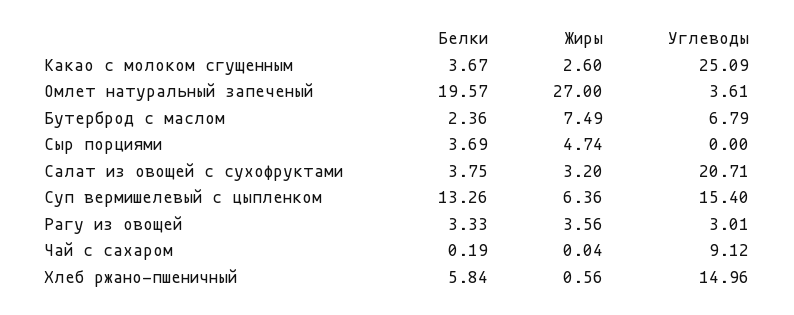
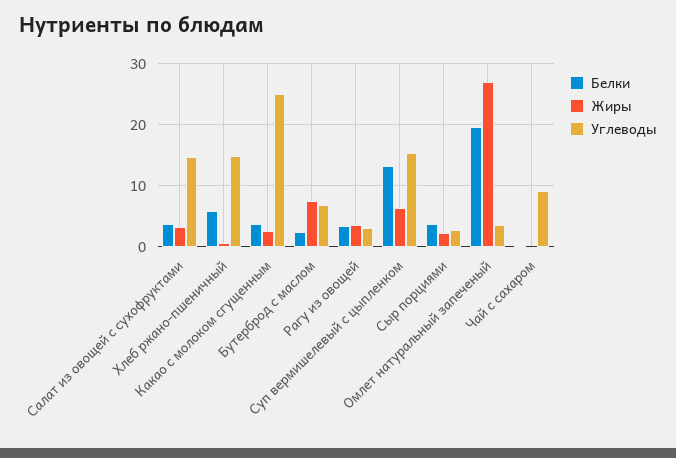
Жиры, Сыр порциями: 4.74 -> 2
Углеводы, Сыр порциями: 0 -> 3
Углеводы, Салат из овощей с сухофруктами: 20.71 -> 15

